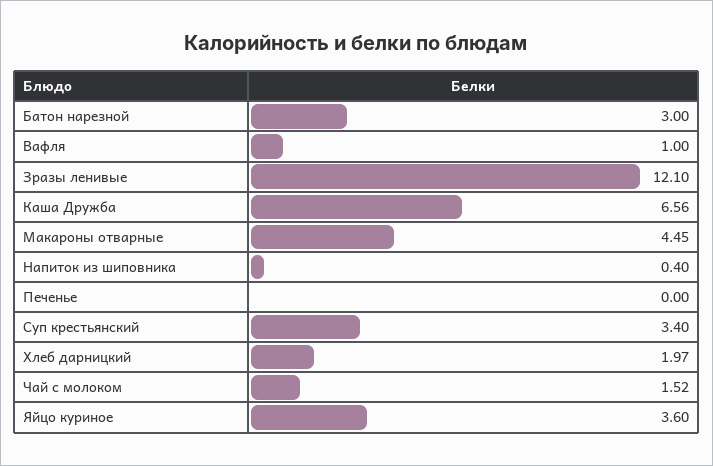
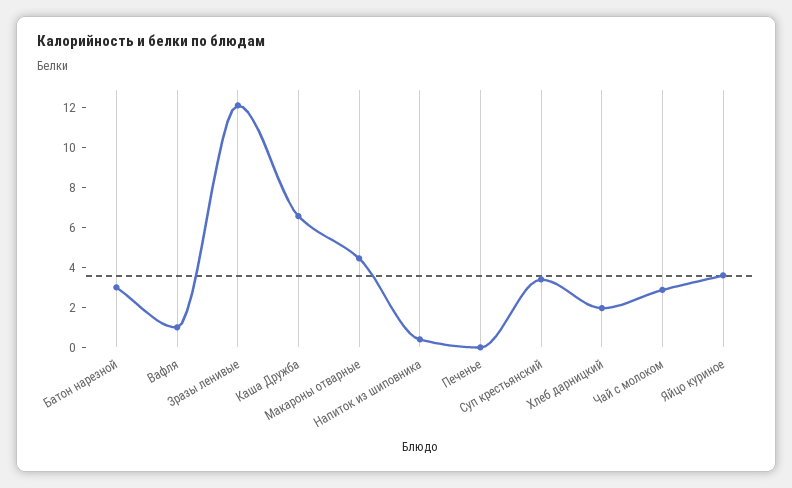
Чай с молоком: 1.52 -> 3

